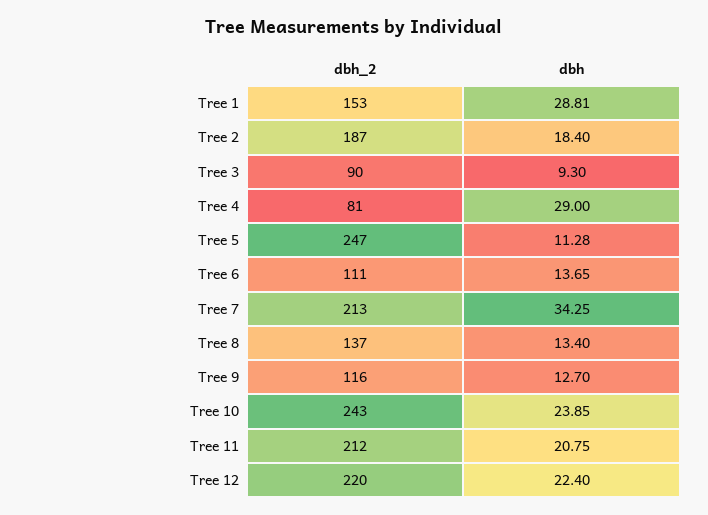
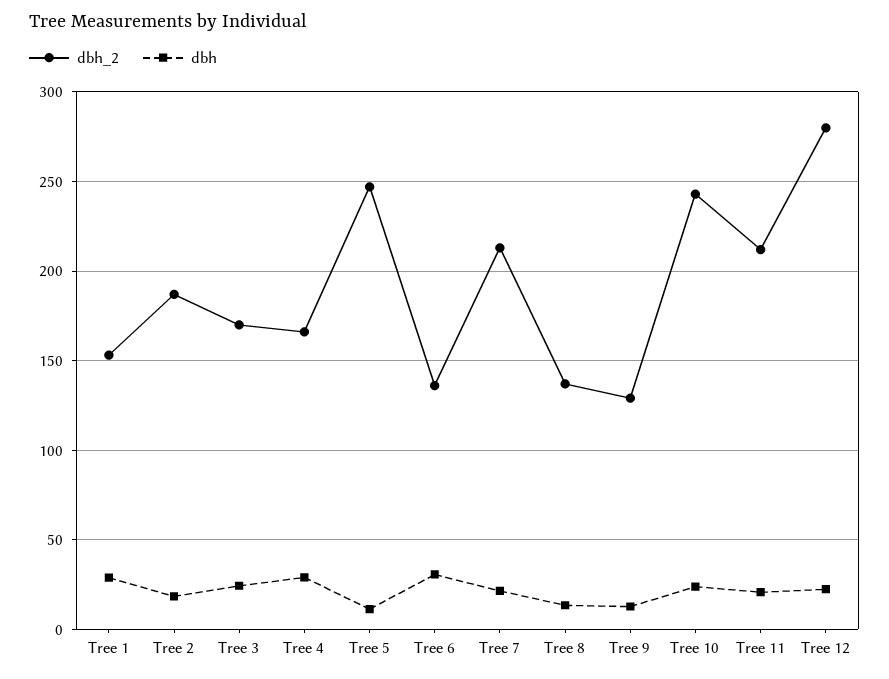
dbh_2, Tree 3: 90 -> 170
dbh, Tree 3: 9.3 -> 25
dbh_2, Tree 4: 81 -> 165
dbh_2, Tree 6: 111 -> 135
dbh, Tree 6: 13.65 -> 30
dbh, Tree 7: 34.25 -> 20
dbh_2, Tree 9: 116 -> 130
dbh_2, Tree 12: 220 -> 280

